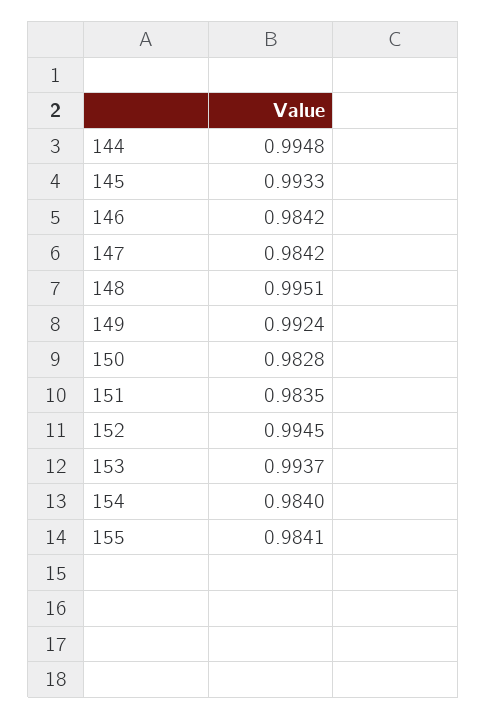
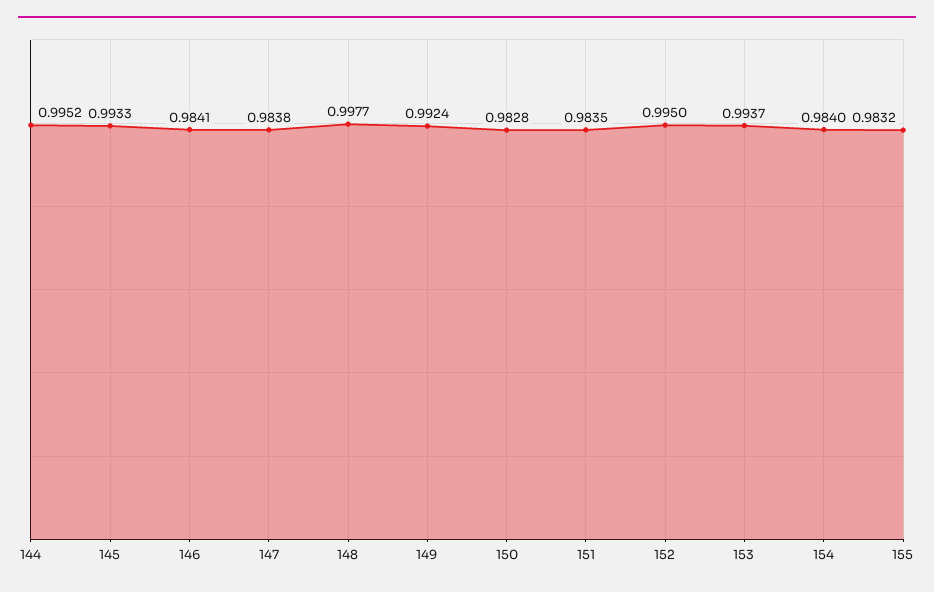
144: 0.9948 -> 0.9952
146: 0.9842 -> 0.9841
147: 0.9842 -> 0.9838
148: 0.9951 -> 0.9977
152: 0.9945 -> 0.995
155: 0.9841 -> 0.9832

